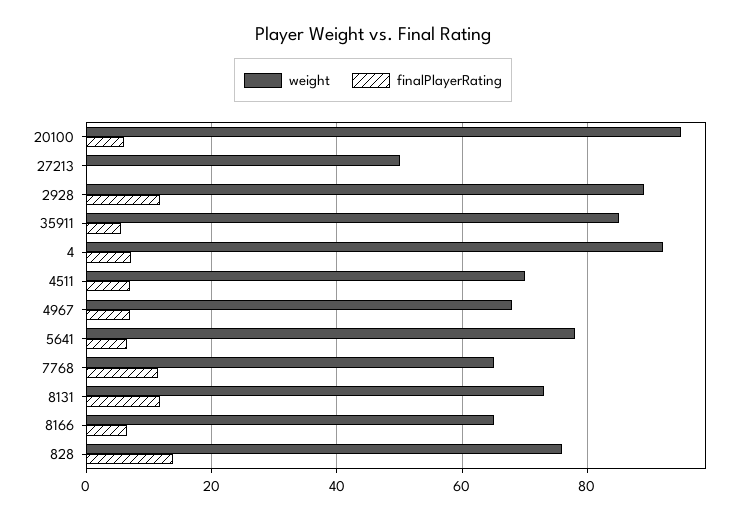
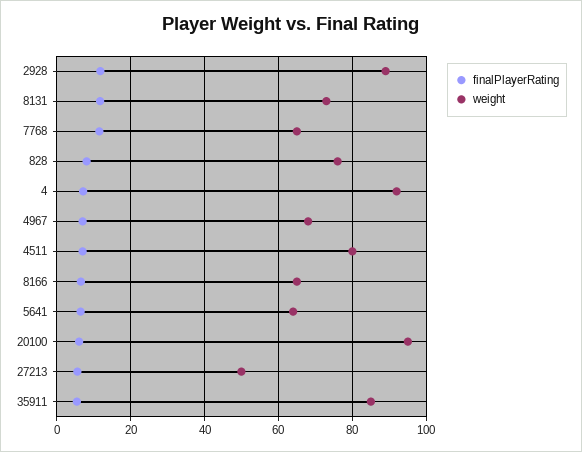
finalPlayerRating, 27213: 0 -> 6
weight, 4511: 70 -> 80
weight, 5641: 78 -> 64
finalPlayerRating, 828: 14 -> 8

